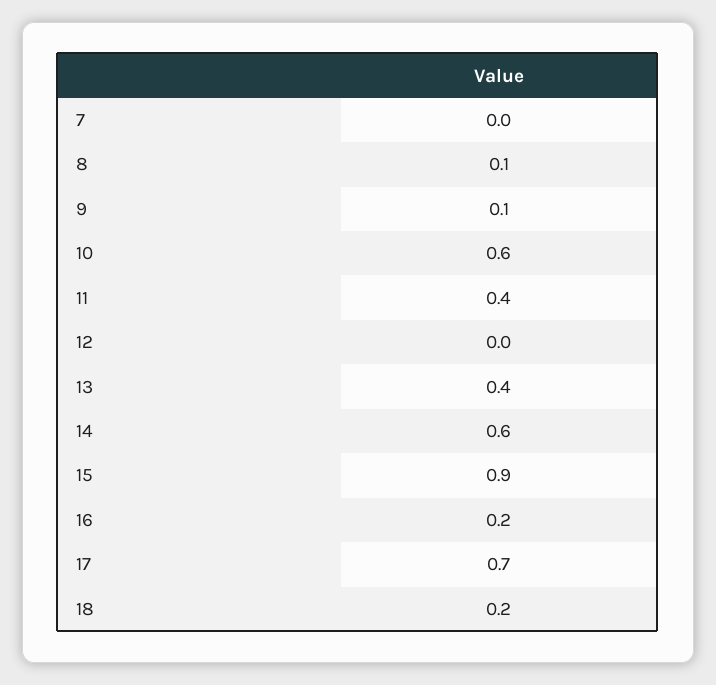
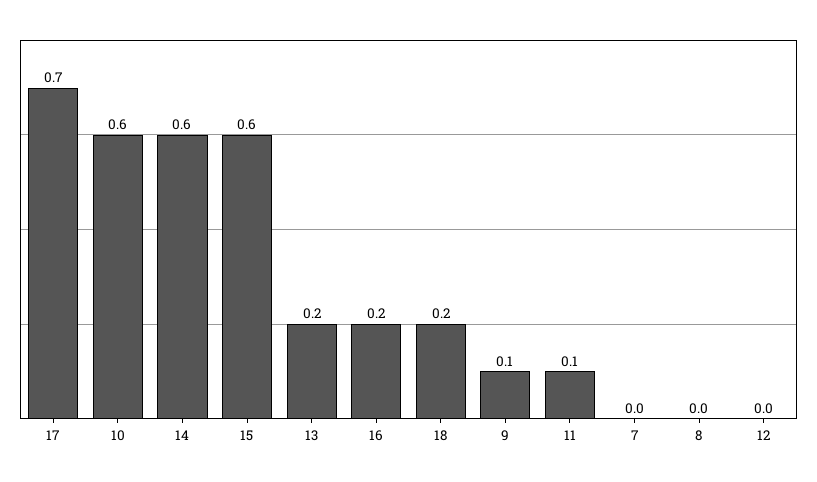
8: 0.1 -> 0
11: 0.4 -> 0.1
13: 0.4 -> 0.2
15: 0.9 -> 0.6

